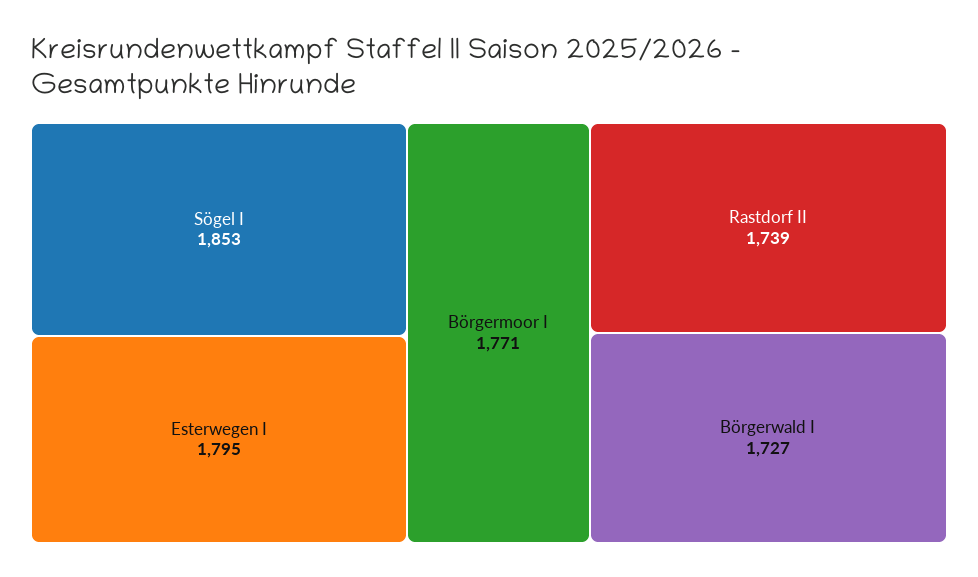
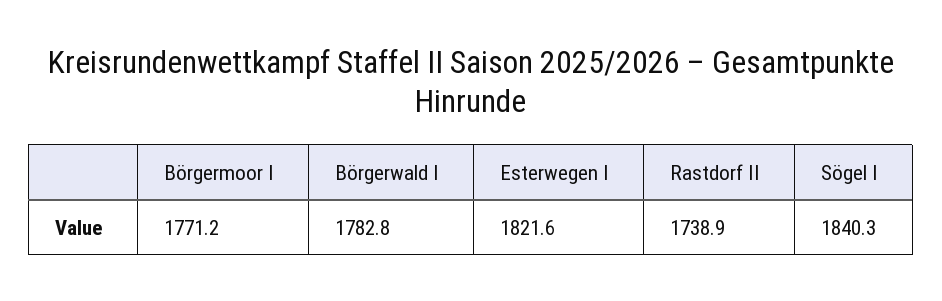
Sögel I: 1853 -> 1840.3
Esterwegen I: 1795 -> 1821.6
Börgerwald I: 1727 -> 1782.8

